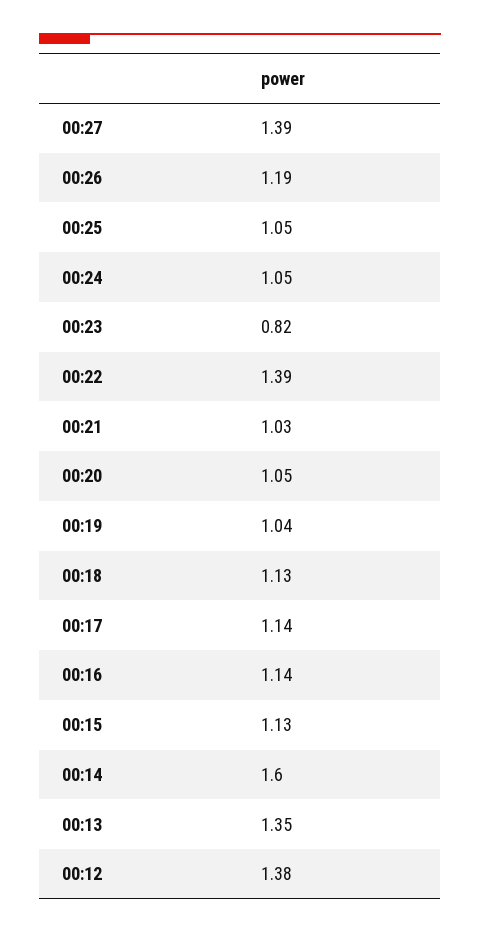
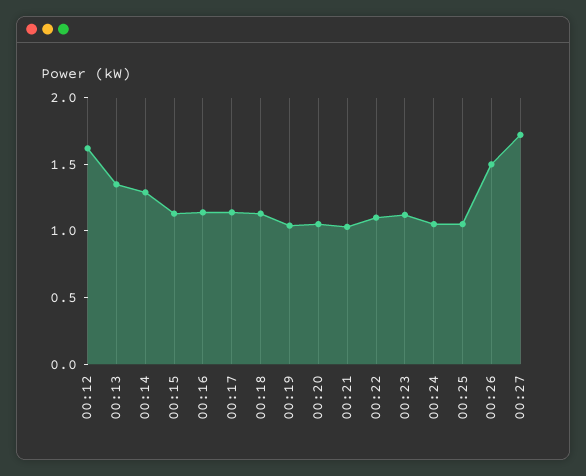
00:27: 1.39 -> 1.7
00:26: 1.19 -> 1.5
00:23: 0.82 -> 1.1
00:22: 1.39 -> 1.1
00:14: 1.6 -> 1.3
00:12: 1.38 -> 1.6

